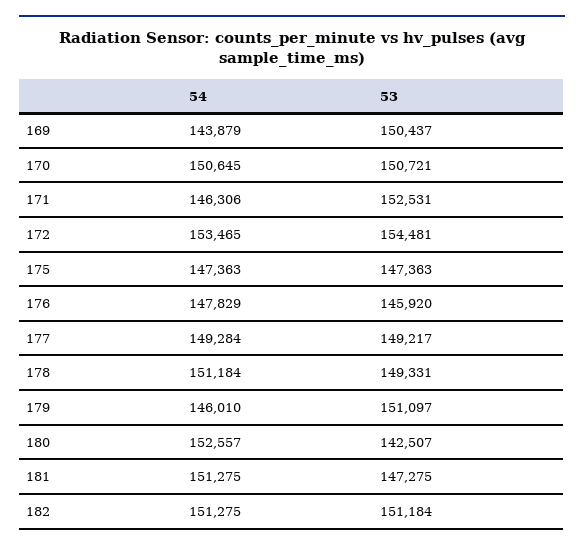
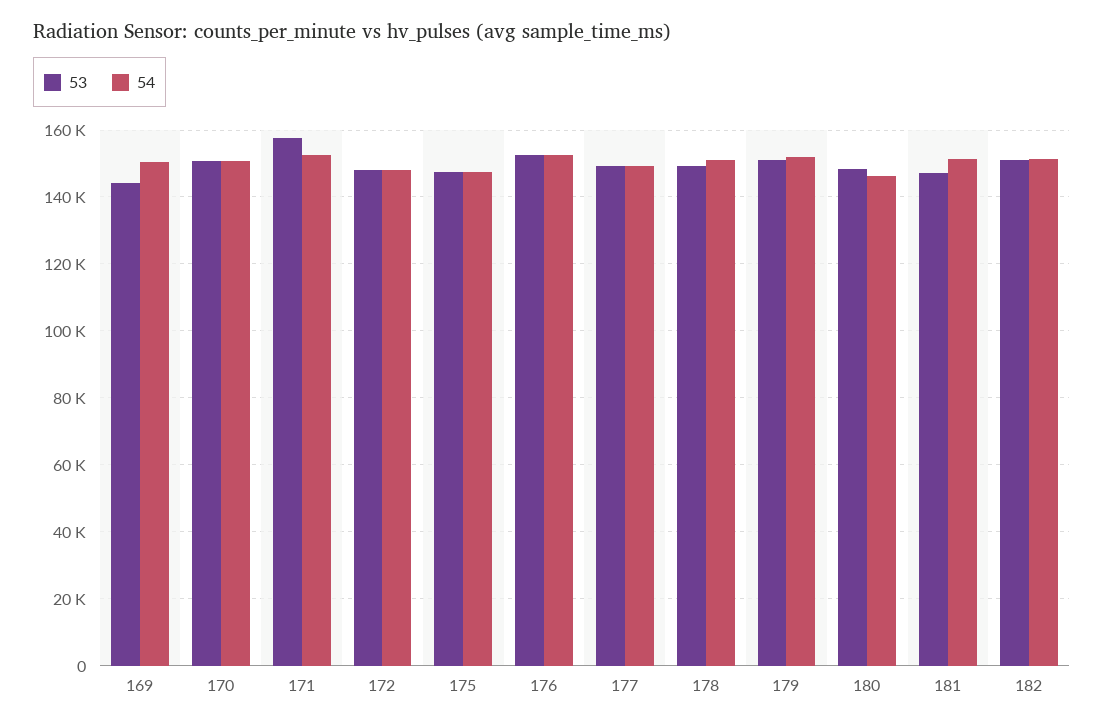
54, 169: 143879 -> 150000
53, 169: 150437 -> 144000
54, 171: 146306 -> 152000
53, 171: 152531 -> 158000
54, 172: 153465 -> 148000
53, 172: 154481 -> 148000
54, 176: 147829 -> 152000
53, 176: 145920 -> 152000
54, 179: 146010 -> 152000
54, 180: 152557 -> 146000
53, 180: 142507 -> 148000

